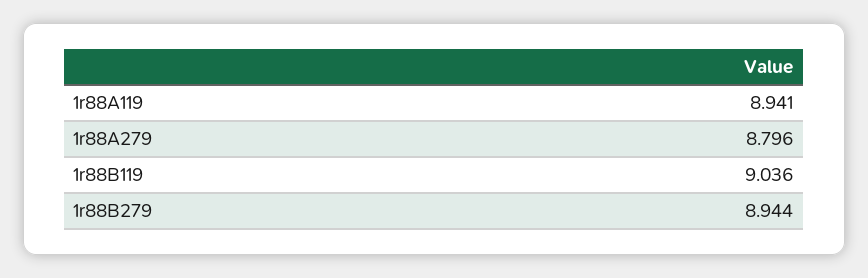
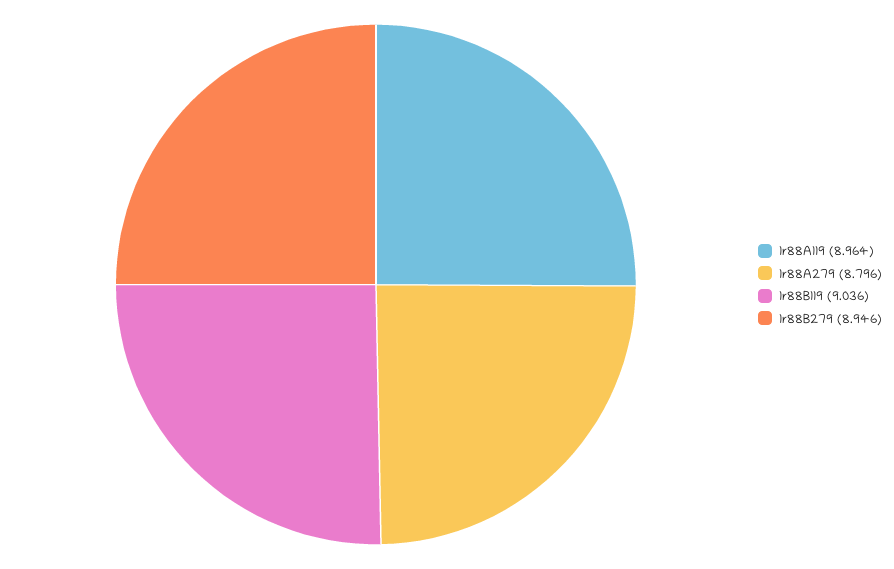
1r88A119: 8.941 -> 8.964
1r88B279: 8.944 -> 8.946

